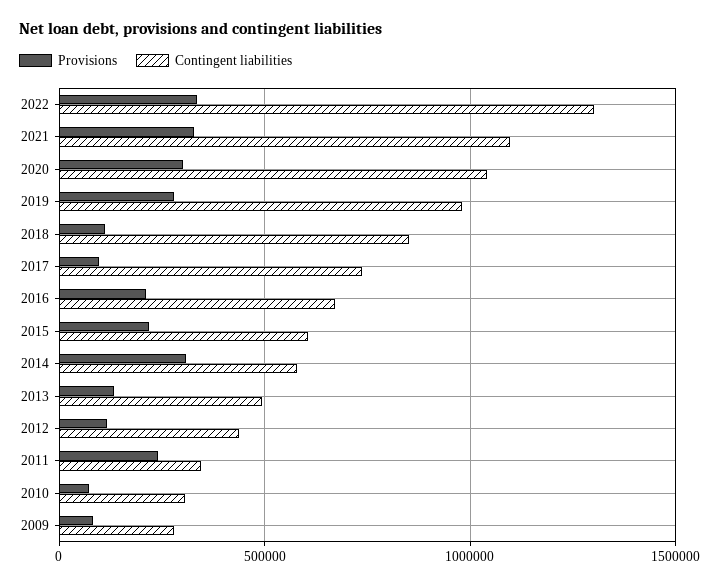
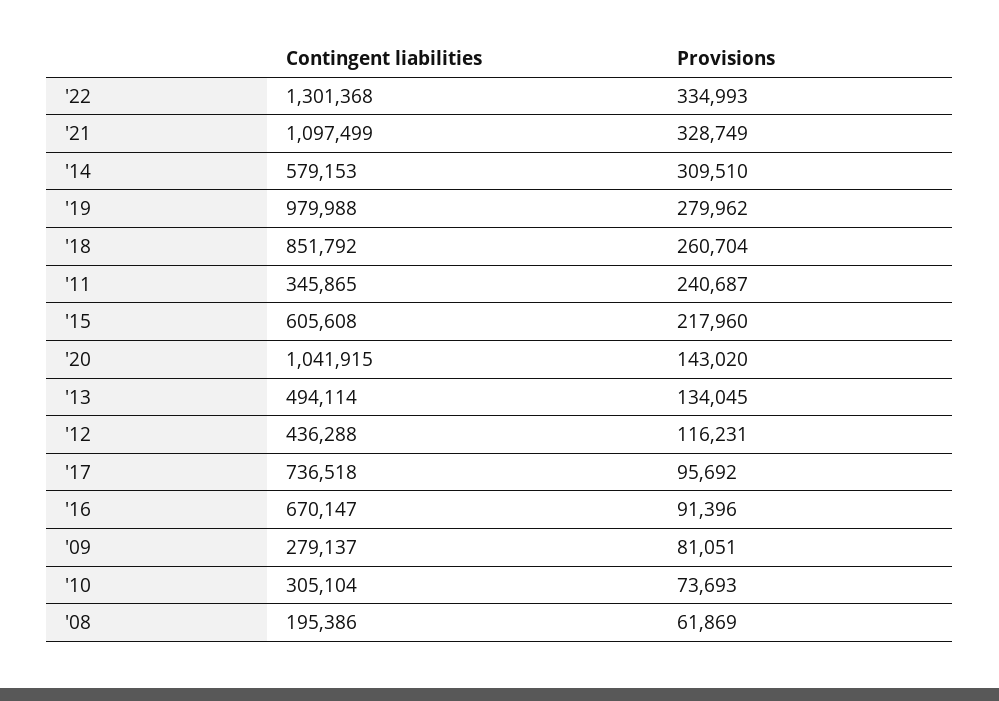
Provisions, 2020: 300000 -> 143020
Provisions, 2018: 100000 -> 260704
Provisions, 2016: 200000 -> 91396
Contingent liabilities, '08: none -> 195386
Provisions, '08: none -> 61869

